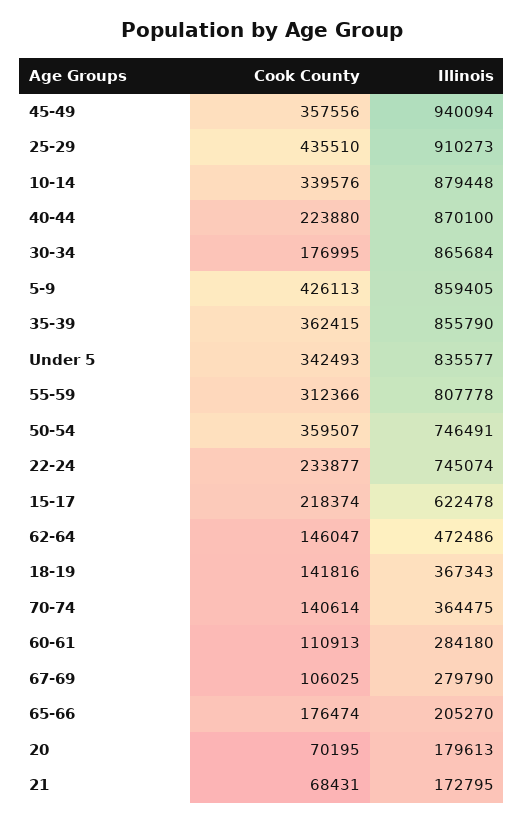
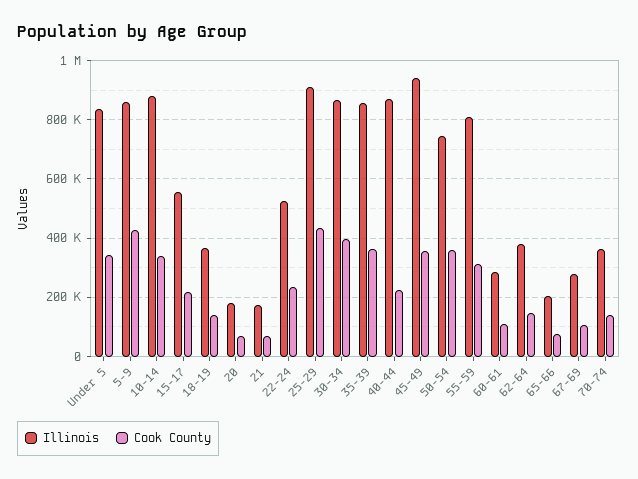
Cook County, 30-34: 176995 -> 400000
Illinois, 22-24: 745074 -> 525000
Illinois, 15-17: 622478 -> 550000
Illinois, 62-64: 472486 -> 375000
Cook County, 65-66: 176474 -> 75000

